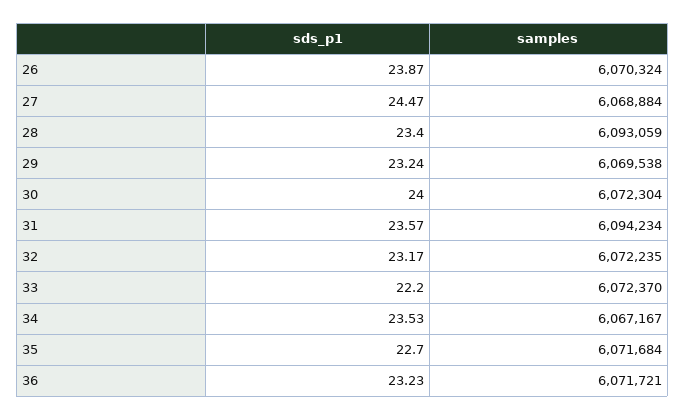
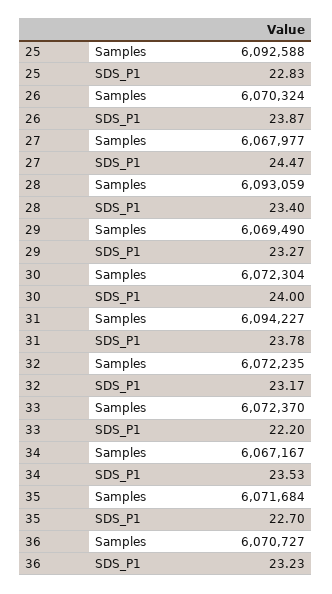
samples, 27: 6068884 -> 6067977
sds_p1, 29: 23.24 -> 23.27
samples, 29: 6069538 -> 6069490
sds_p1, 31: 23.57 -> 23.78
samples, 31: 6094234 -> 6094227
samples, 36: 6071721 -> 6070727
samples, 25: none -> 6092588
sds_p1, 25: none -> 22.83

